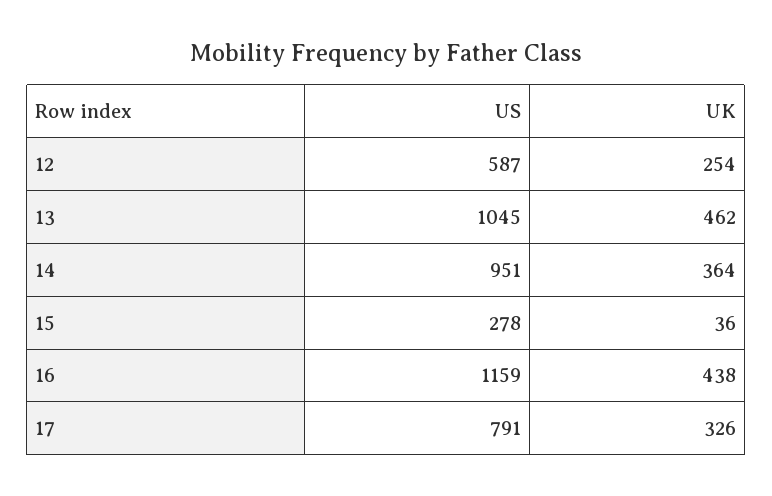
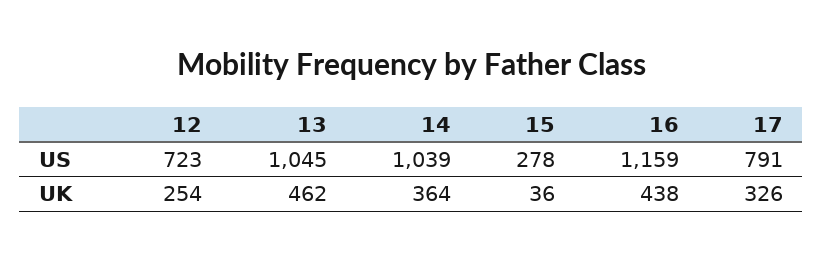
US, 12: 587 -> 723
US, 14: 951 -> 1039

